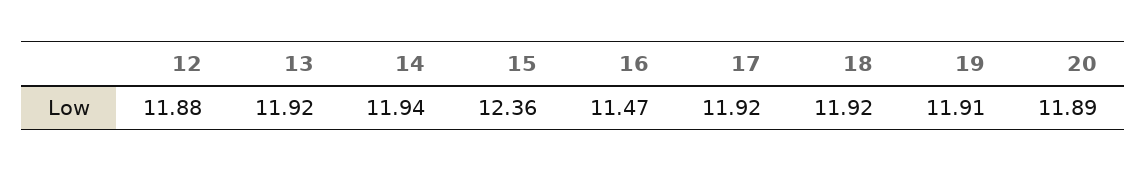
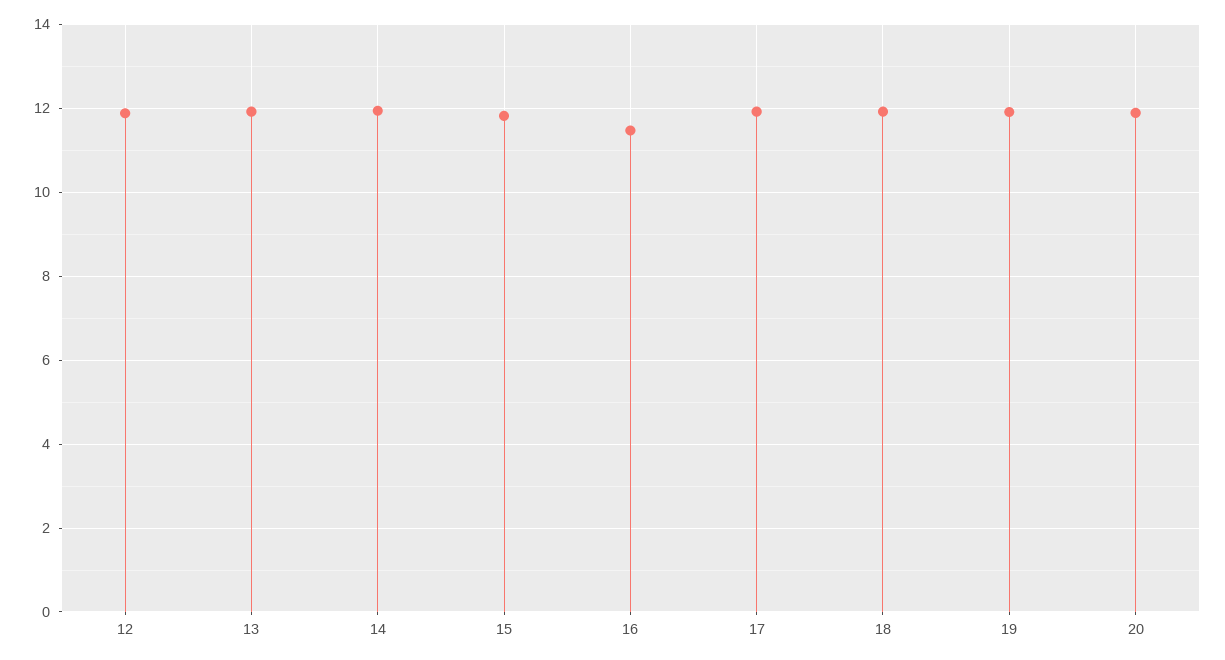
15: 12.36 -> 11.8

